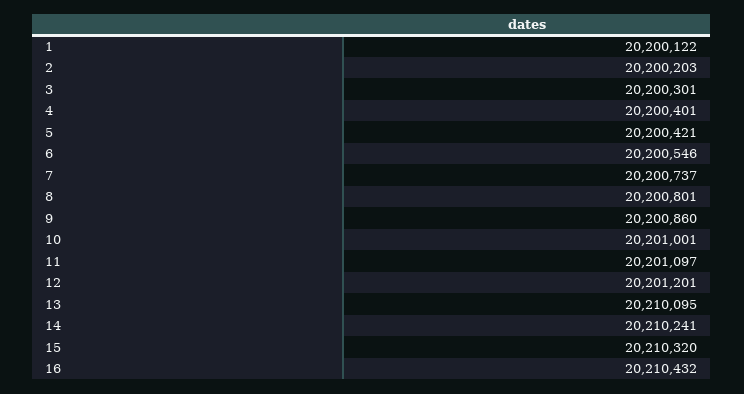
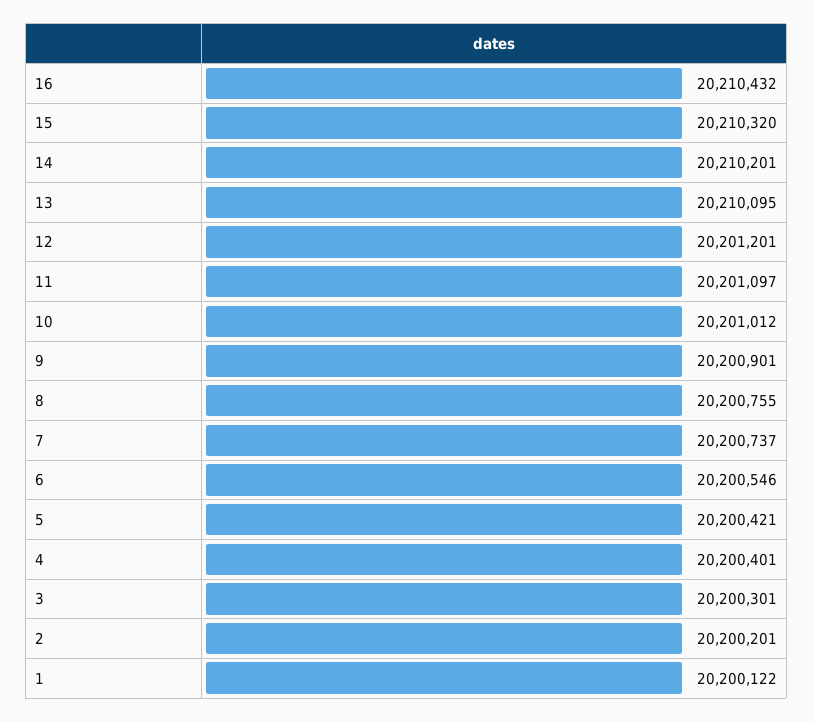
2: 20200203 -> 20200201
8: 20200801 -> 20200755
9: 20200860 -> 20200901
10: 20201001 -> 20201012
14: 20210241 -> 20210201

